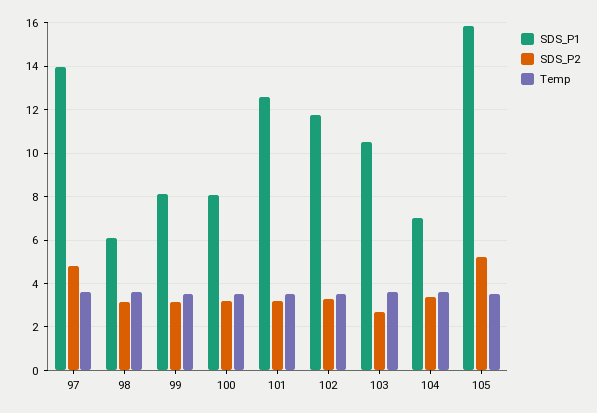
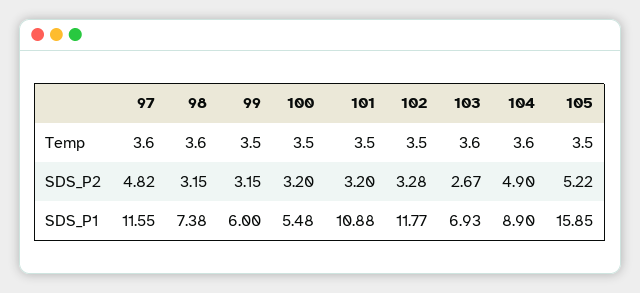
SDS_P1, 97: 14 -> 11.55
SDS_P1, 98: 6 -> 7.38
SDS_P1, 99: 8 -> 6
SDS_P1, 100: 8 -> 5.48
SDS_P1, 101: 12.5 -> 10.88
SDS_P1, 103: 10.5 -> 6.93
SDS_P1, 104: 7 -> 8.9
SDS_P2, 104: 3.5 -> 4.9

